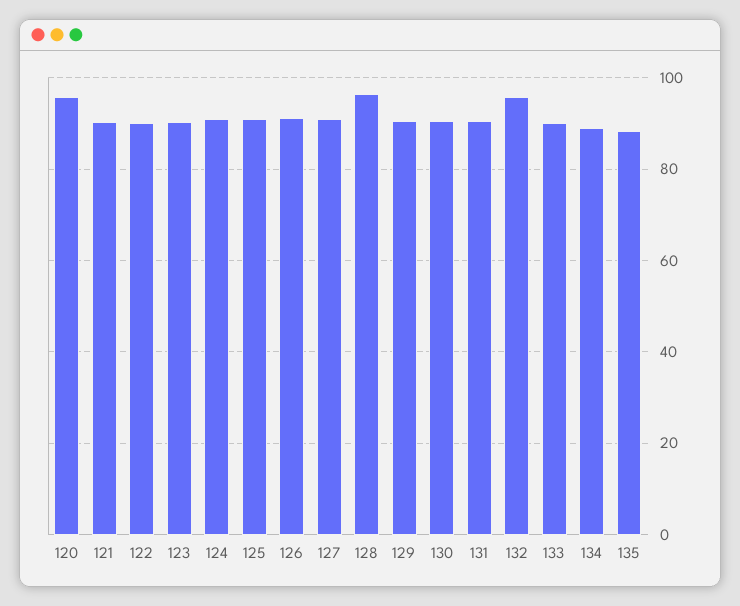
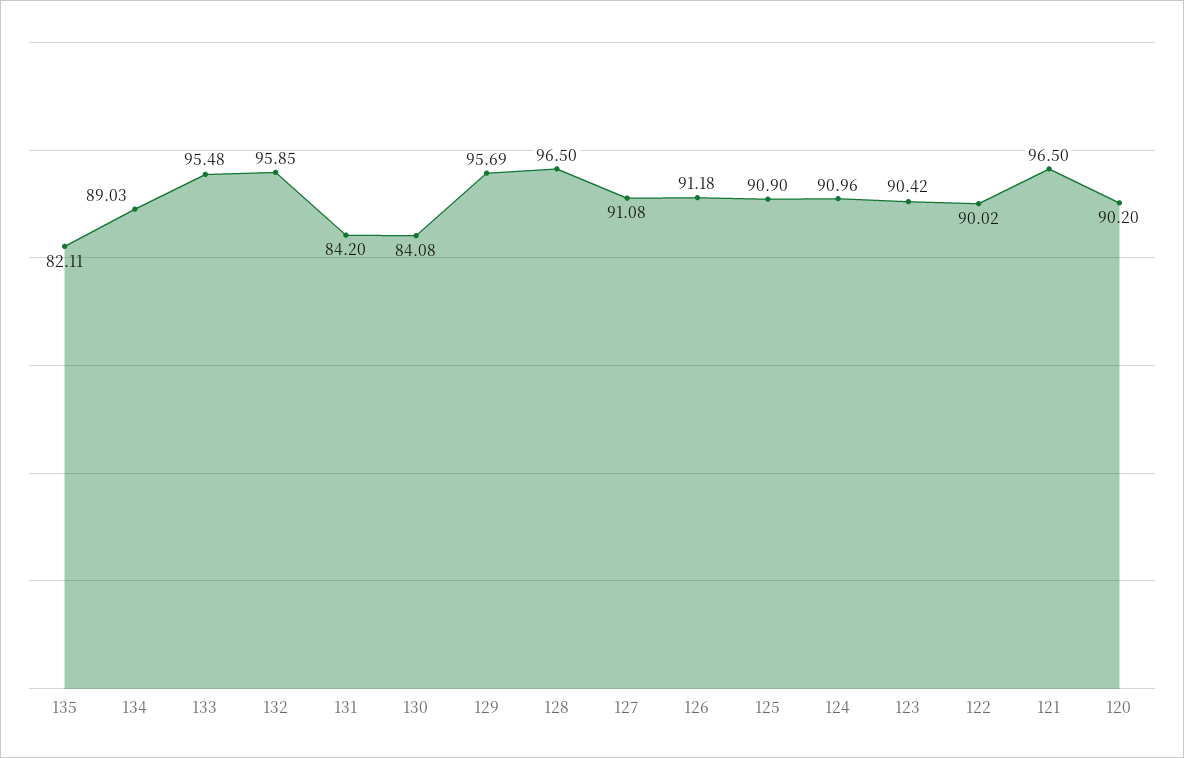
120: 96 -> 90.2
121: 90 -> 96.5
129: 90 -> 95.69
130: 90 -> 84.08
131: 90 -> 84.2
133: 90 -> 95.48
135: 88 -> 82.11

